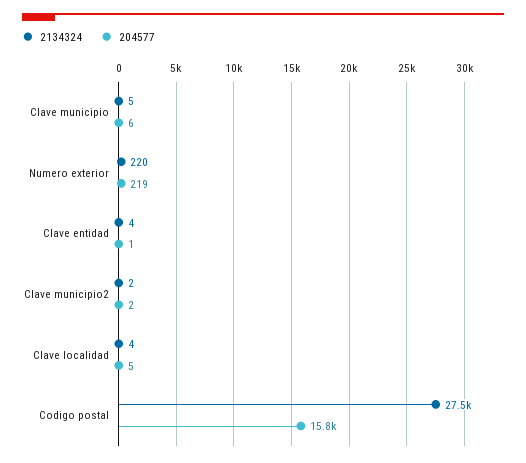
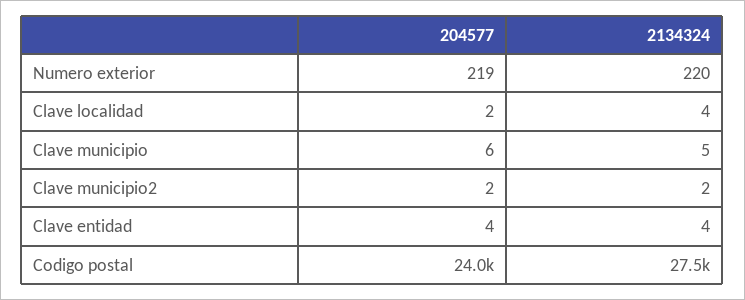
204577, Clave entidad: 1 -> 4
204577, Clave localidad: 5 -> 2
204577, Codigo postal: 15800 -> 24000

